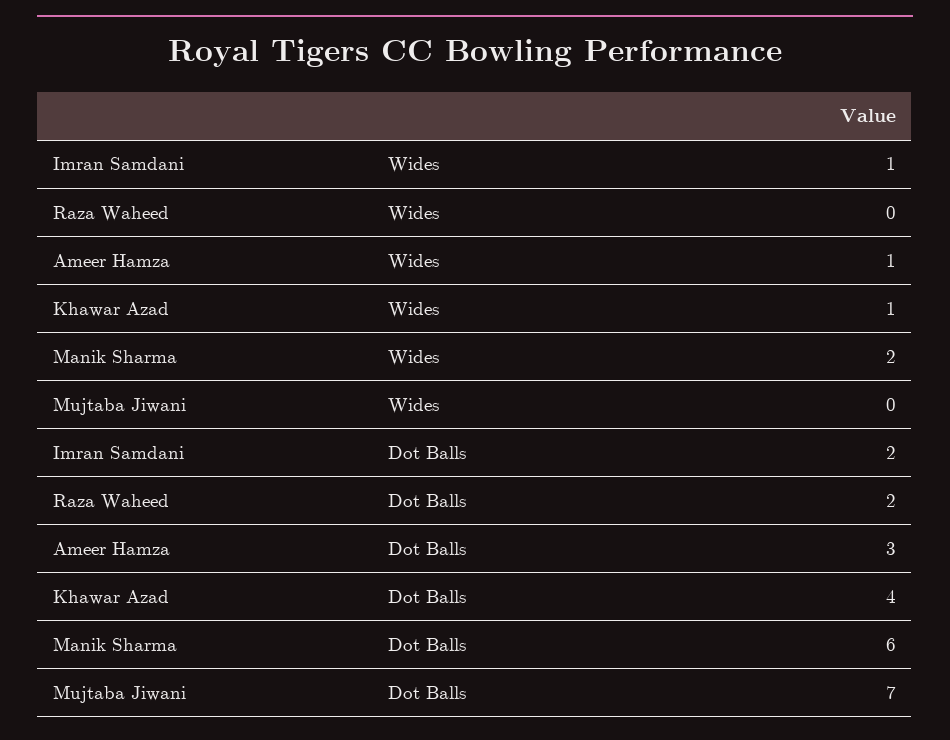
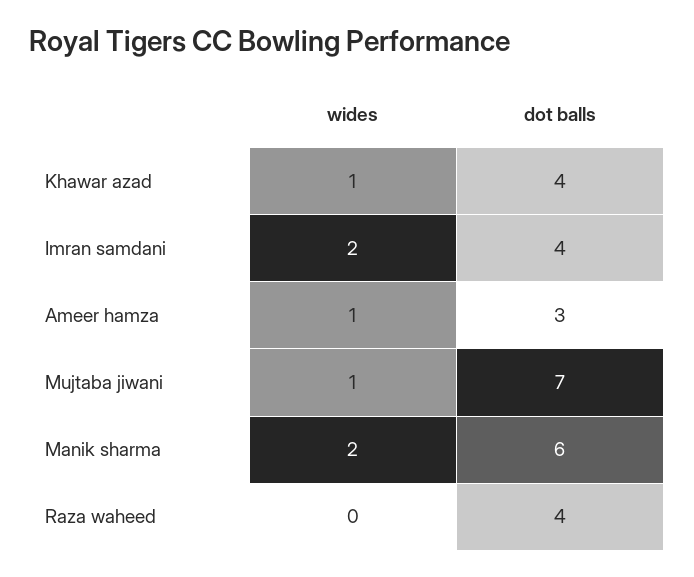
Imran Samdani, Wides: 1 -> 2
Mujtaba Jiwani, Wides: 0 -> 1
Imran Samdani, Dot Balls: 2 -> 4
Raza Waheed, Dot Balls: 2 -> 4

